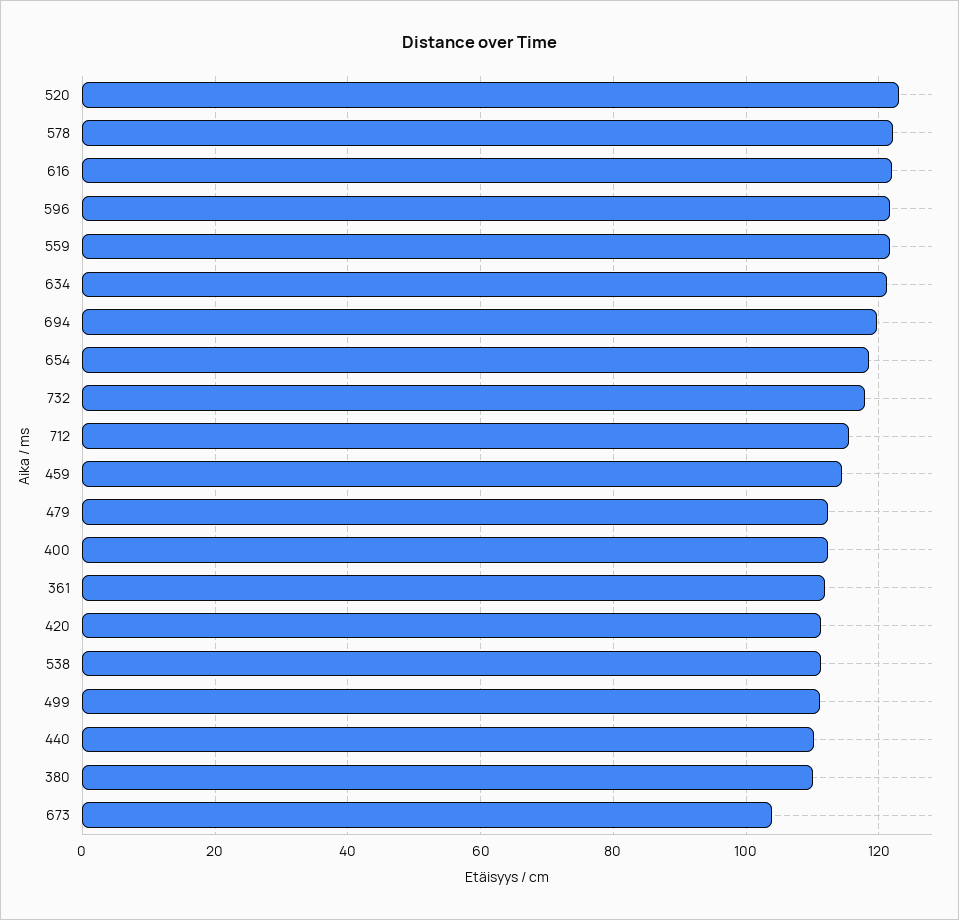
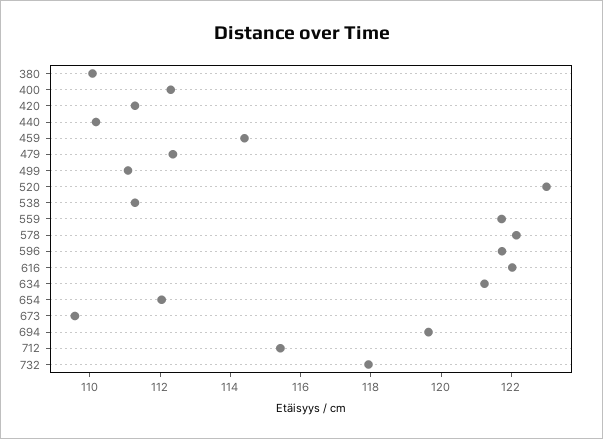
654: 118 -> 112
361: 112 -> none
673: 104 -> 109.5

